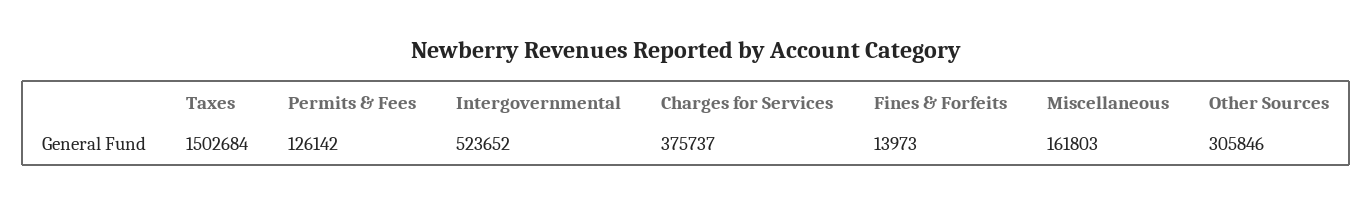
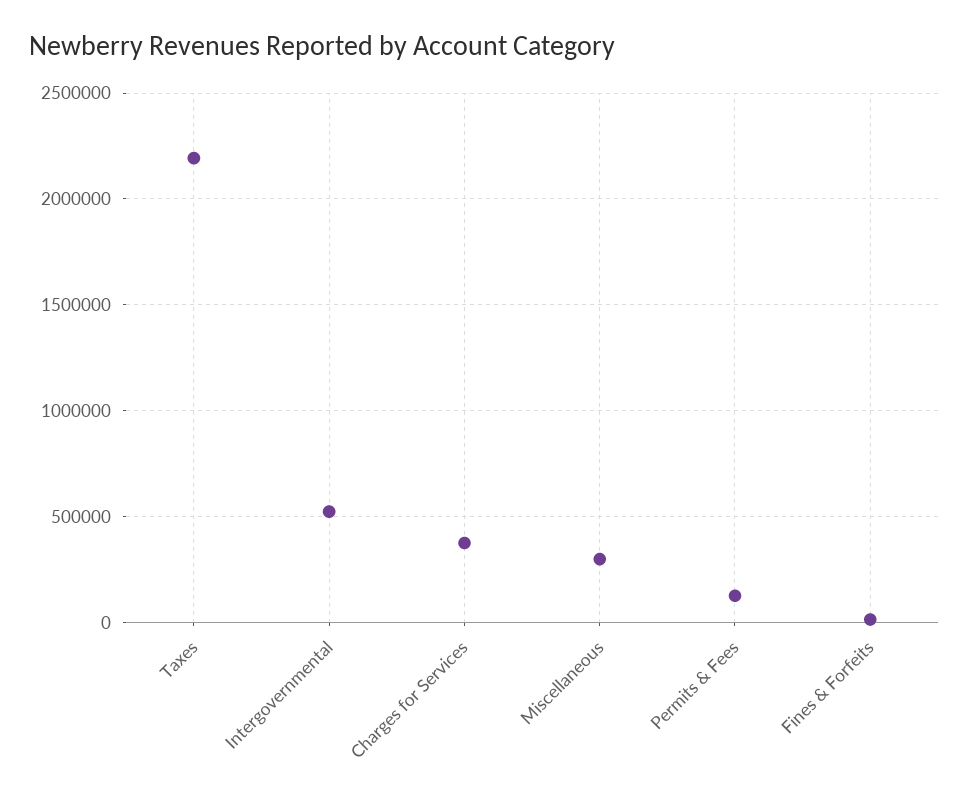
Taxes: 1502684 -> 2200000
Miscellaneous: 161803 -> 300000
Other Sources: 305846 -> none

